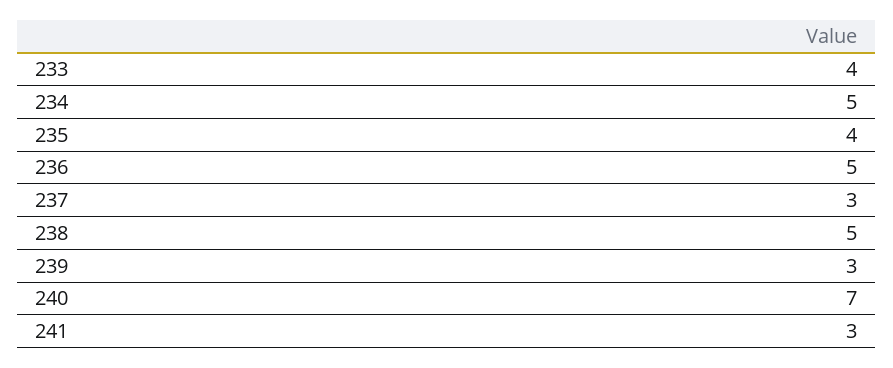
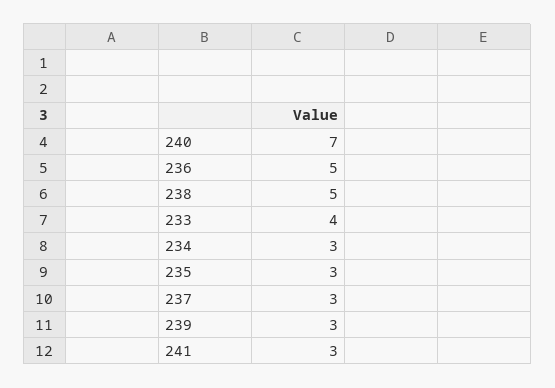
234: 5 -> 3
235: 4 -> 3

